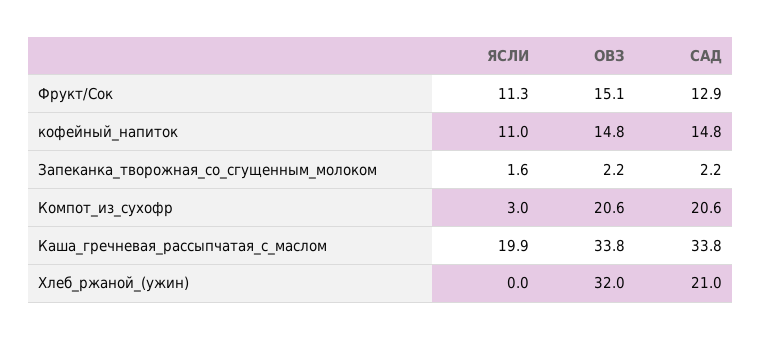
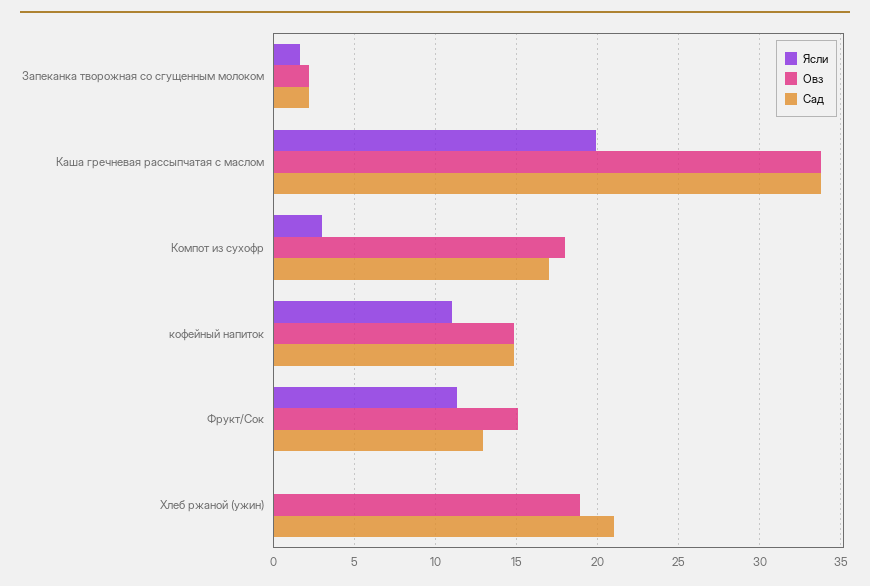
ОВЗ, Компот_из_сухофр: 20.6 -> 18
САД, Компот_из_сухофр: 20.6 -> 17
ОВЗ, Хлеб_ржаной_(ужин): 32 -> 19

